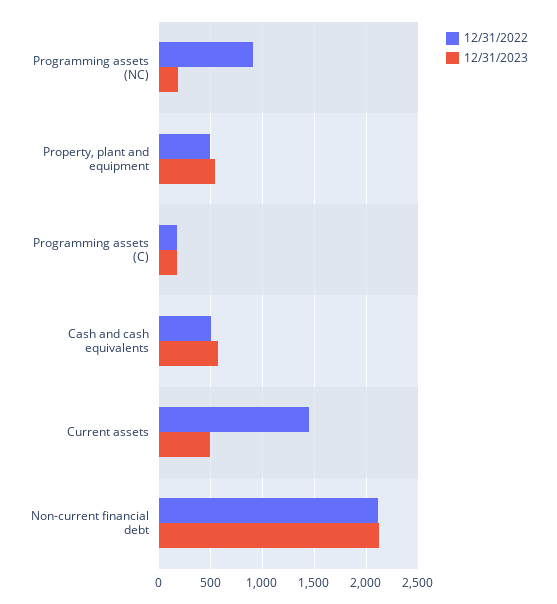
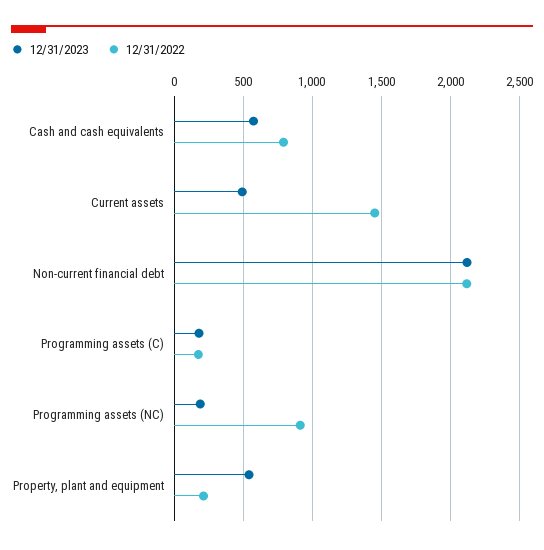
12/31/2022, Property, plant and equipment: 500 -> 200
12/31/2022, Cash and cash equivalents: 500 -> 800

